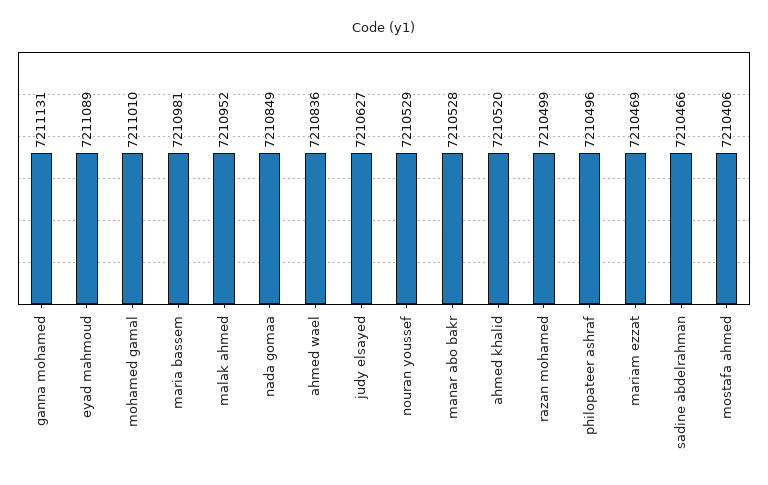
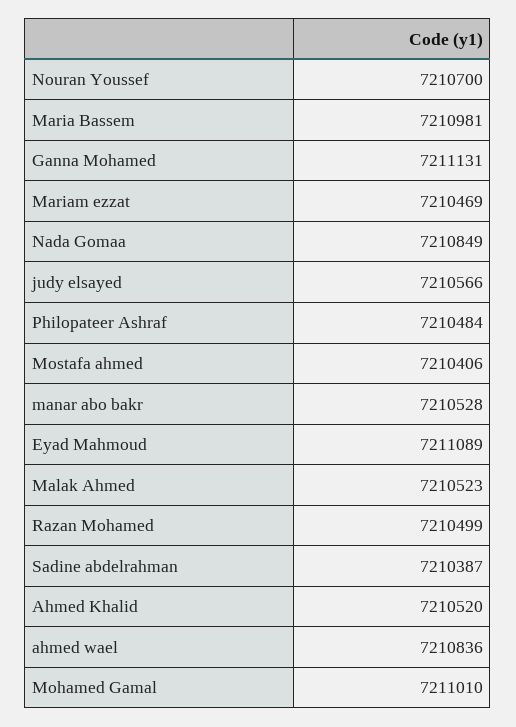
malak ahmed: 7210952 -> 7210523
judy elsayed: 7210627 -> 7210566
nouran youssef: 7210529 -> 7210700
philopateer ashraf: 7210496 -> 7210484
sadine abdelrahman: 7210466 -> 7210387

